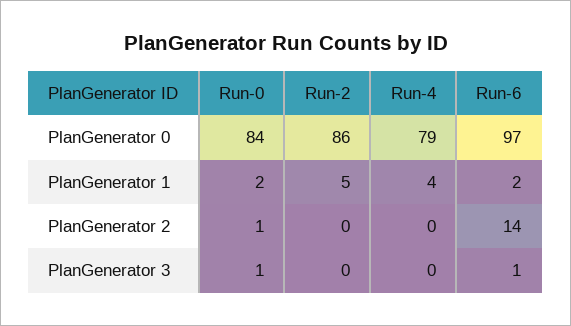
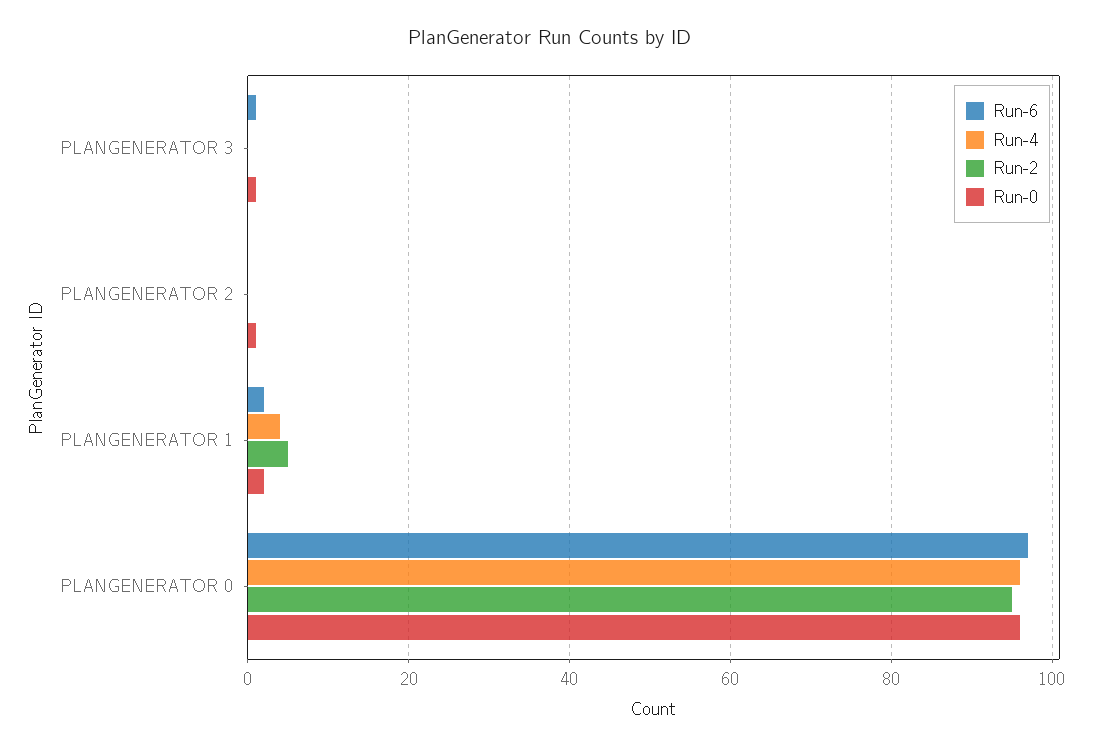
Run-0, PlanGenerator 0: 84 -> 95
Run-2, PlanGenerator 0: 86 -> 95
Run-4, PlanGenerator 0: 79 -> 95
Run-6, PlanGenerator 2: 14 -> 0

